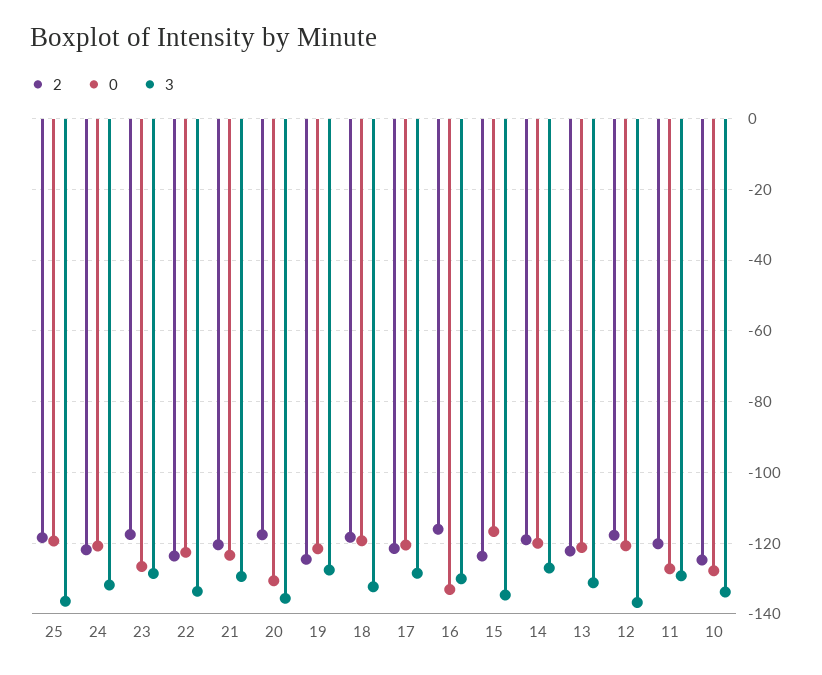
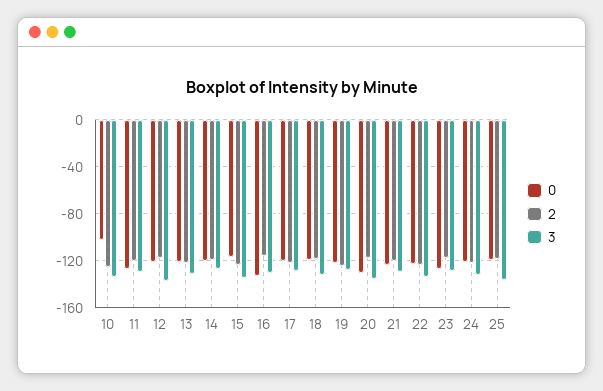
0, 10: -128 -> -100

